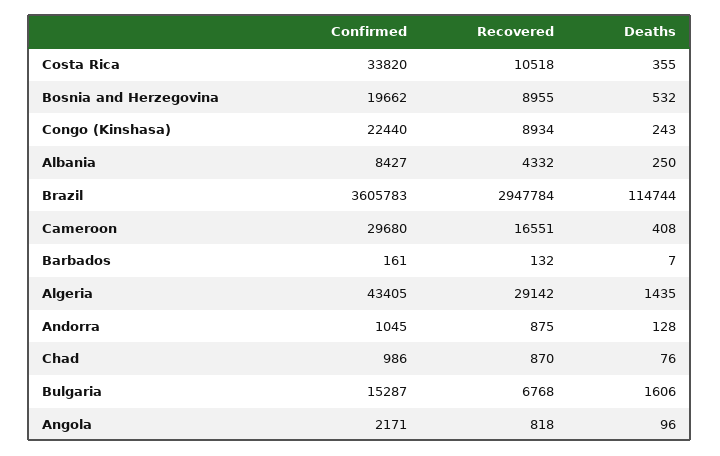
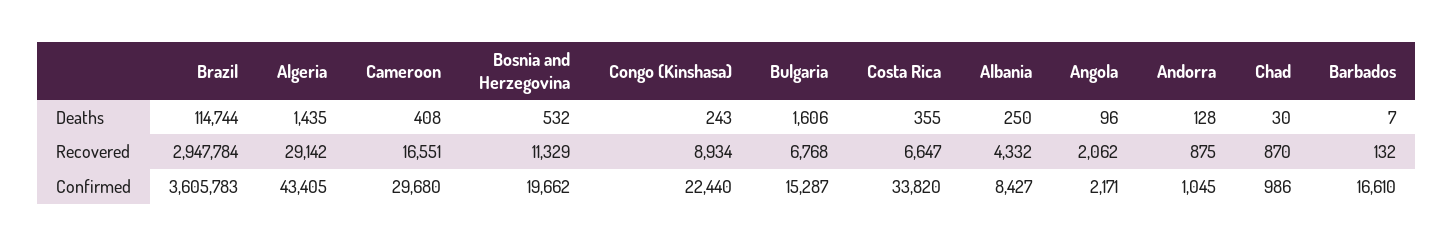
Recovered, Costa Rica: 10518 -> 6647
Recovered, Bosnia and Herzegovina: 8955 -> 11329
Confirmed, Barbados: 161 -> 16610
Deaths, Chad: 76 -> 30
Recovered, Angola: 818 -> 2062

